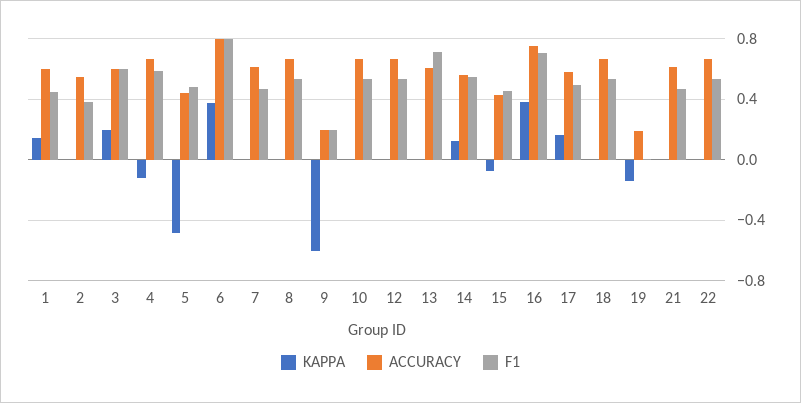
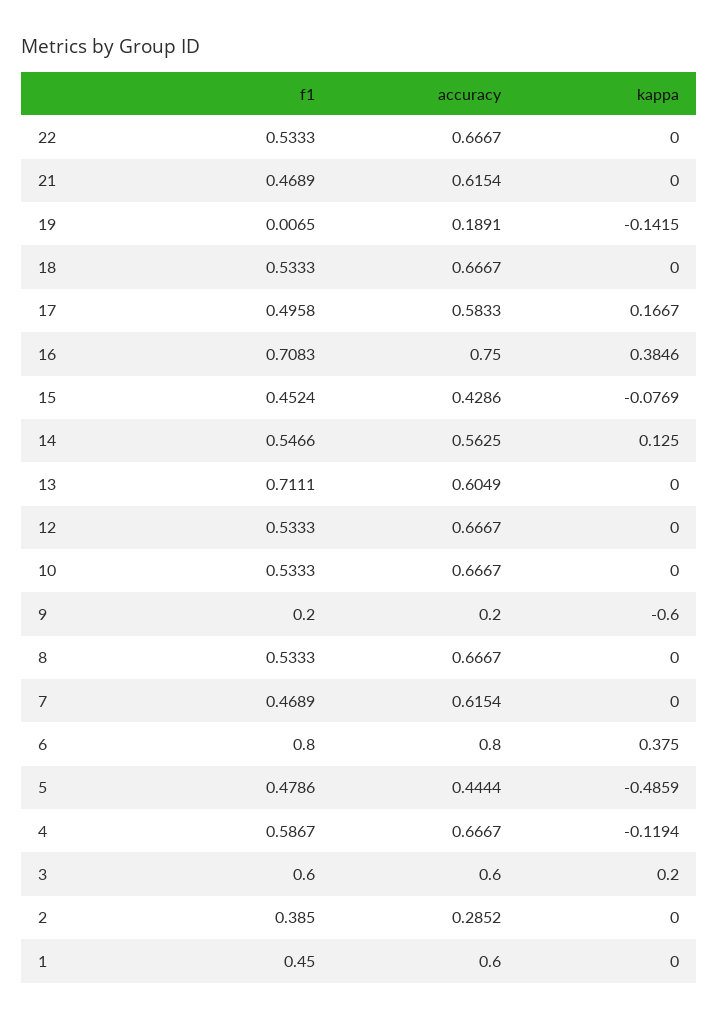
KAPPA, 1: 0.15 -> 0
ACCURACY, 2: 0.55 -> 0.2852

